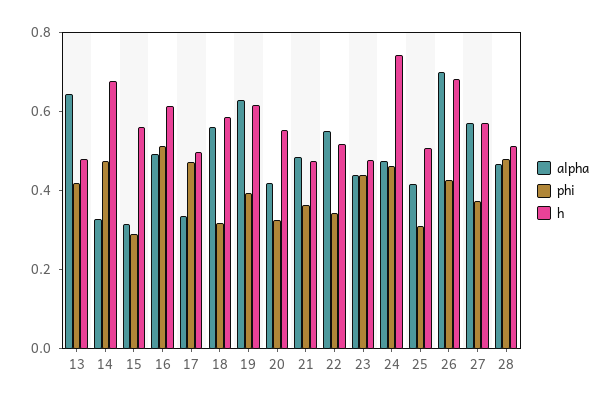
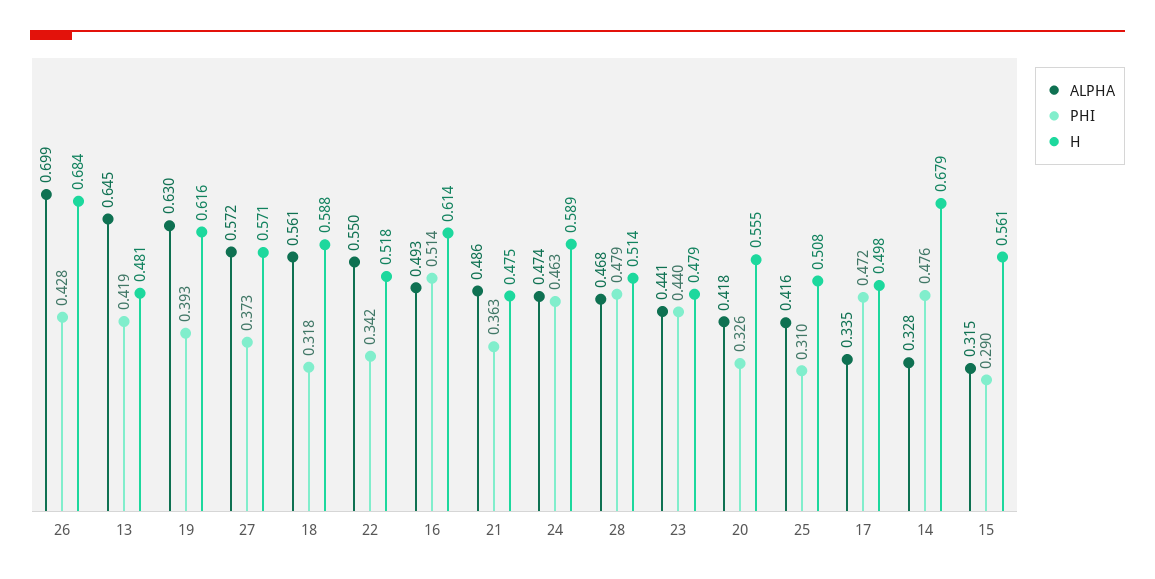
h, 24: 0.75 -> 0.589

